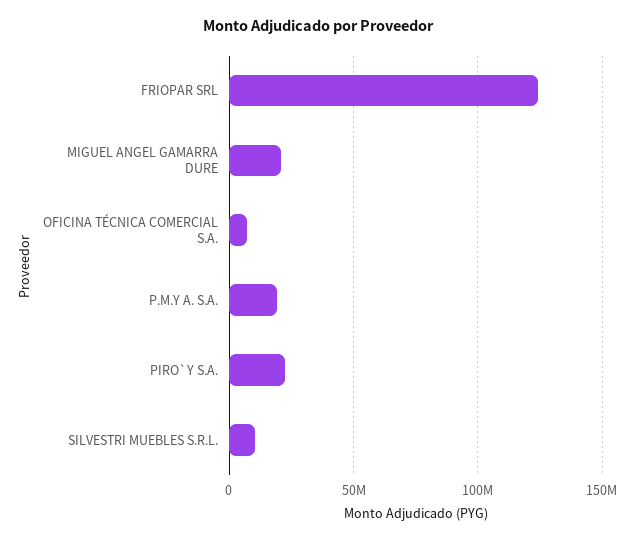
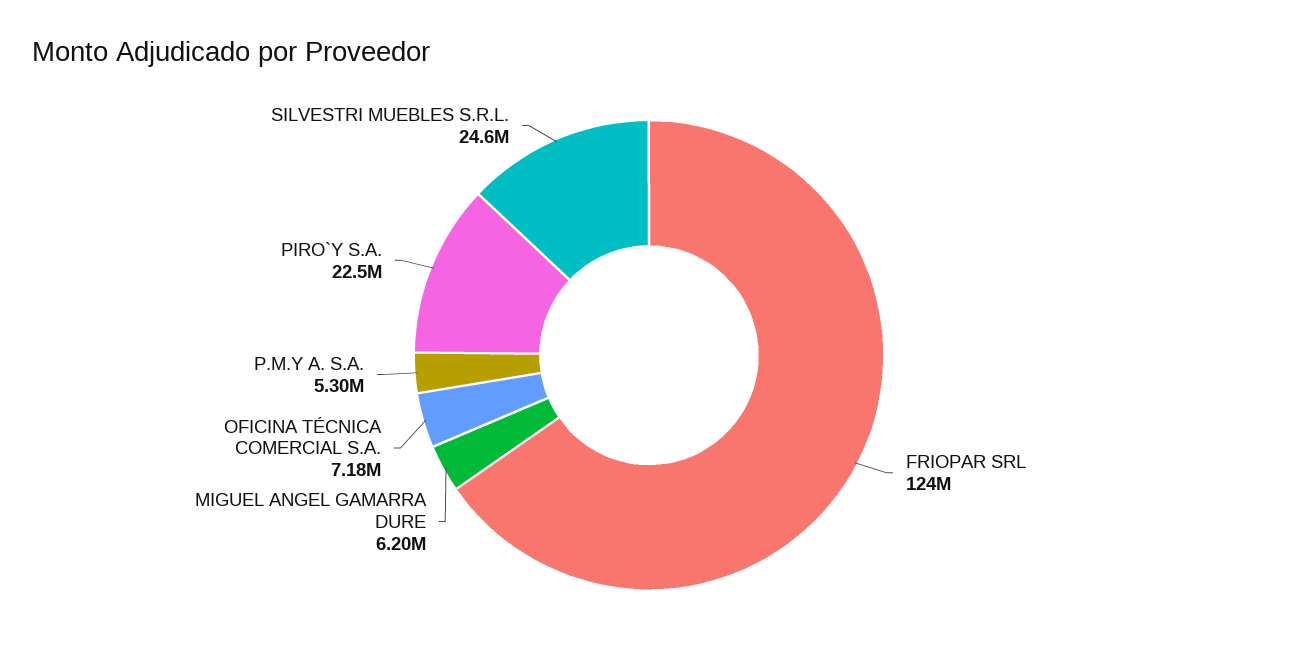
MIGUEL ANGEL GAMARRA DURE: 20000000 -> 6200000
P.M.Y A. S.A.: 20000000 -> 5300000
SILVESTRI MUEBLES S.R.L.: 10000000 -> 24600000

